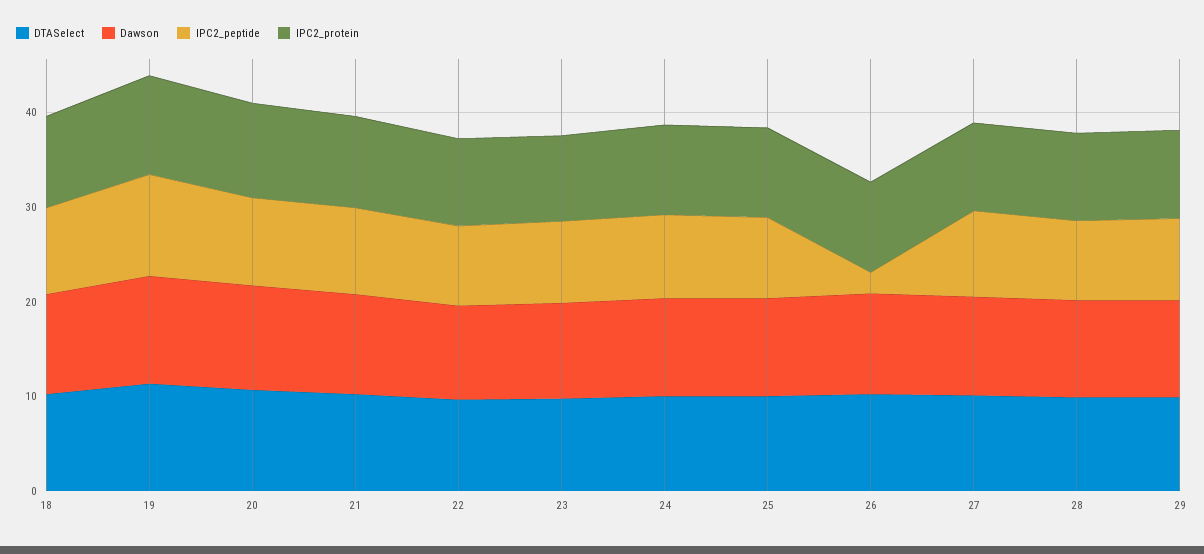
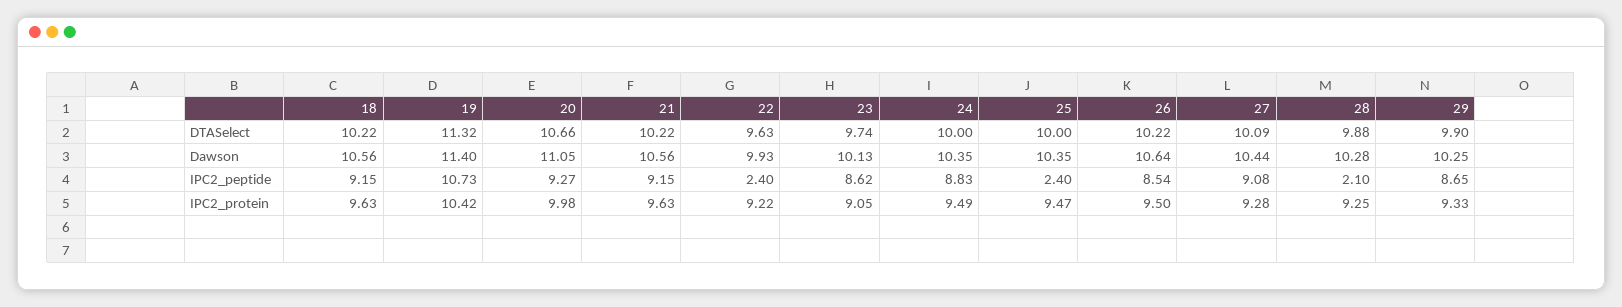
IPC2_peptide, 22: 8 -> 2.4
IPC2_peptide, 25: 8 -> 2.4
IPC2_peptide, 26: 2 -> 8.54
IPC2_peptide, 28: 8 -> 2.1

